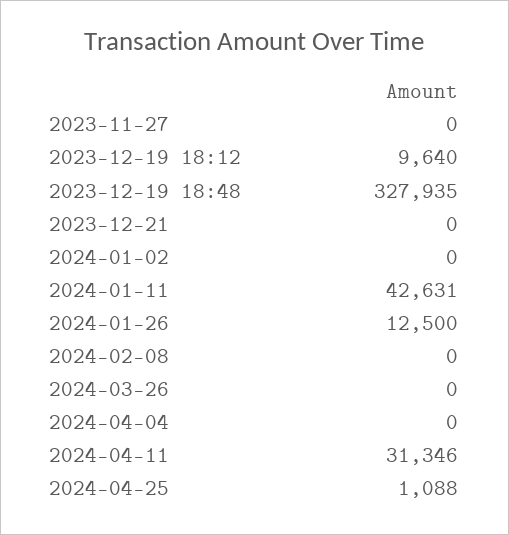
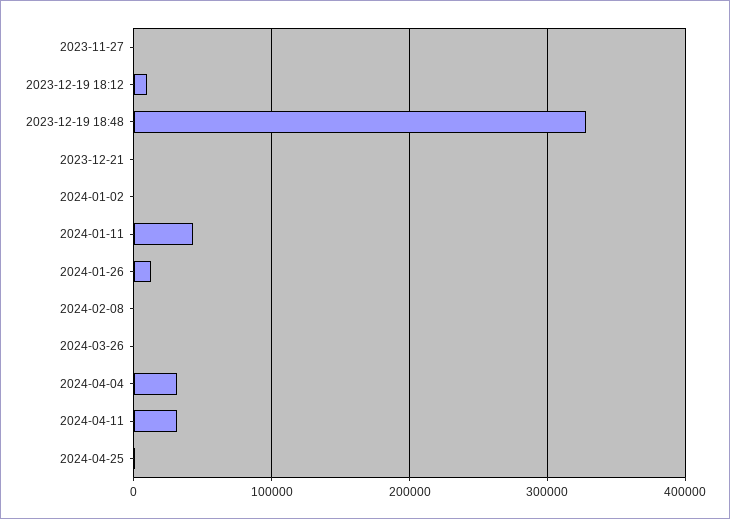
2024-04-04: 0 -> 30000

